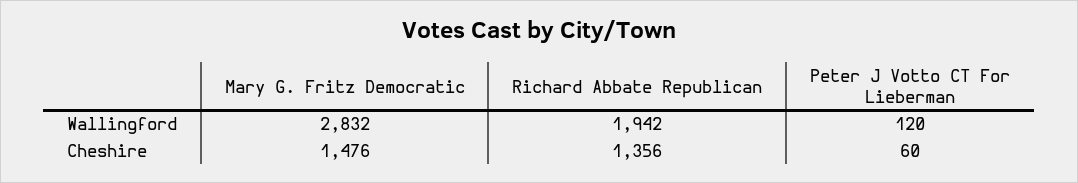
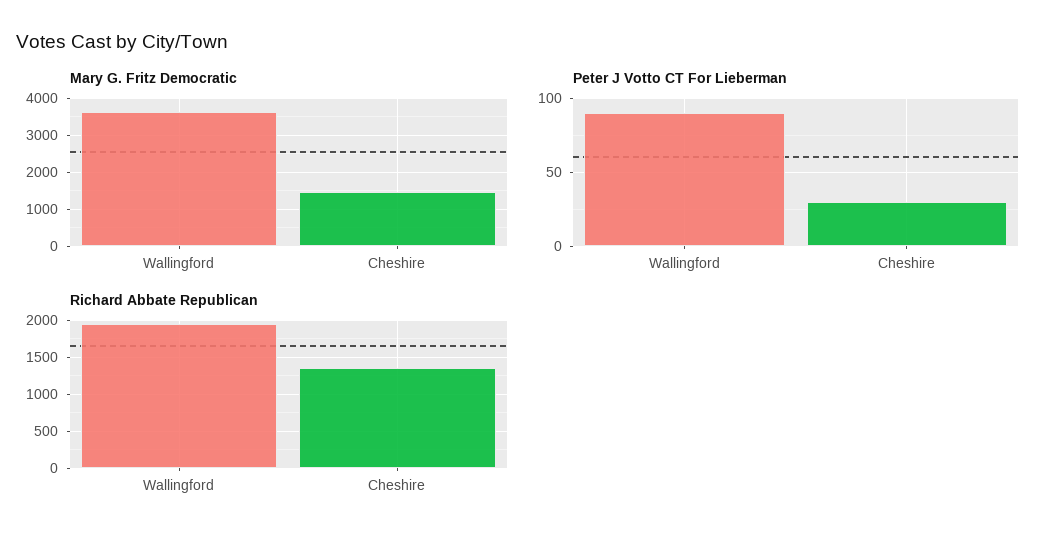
Mary G. Fritz Democratic, Wallingford: 2832 -> 3600
Peter J Votto CT For Lieberman, Wallingford: 120 -> 90
Peter J Votto CT For Lieberman, Cheshire: 60 -> 30

